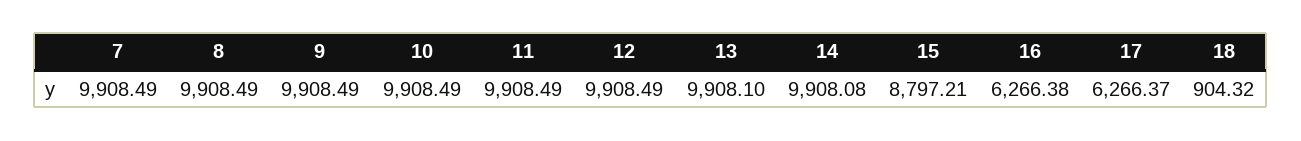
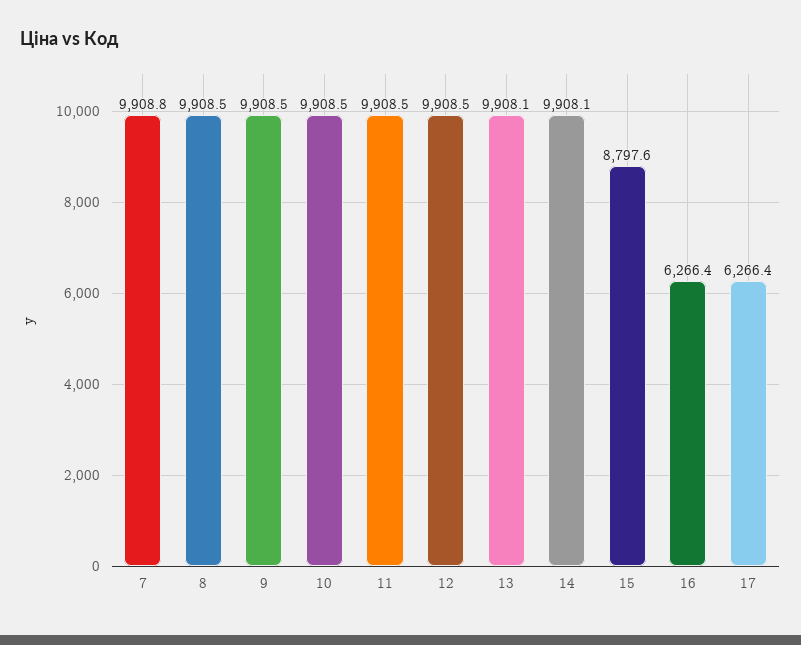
7: 9908.49 -> 9908.8
15: 8797.21 -> 8797.6
18: 904.32 -> none

